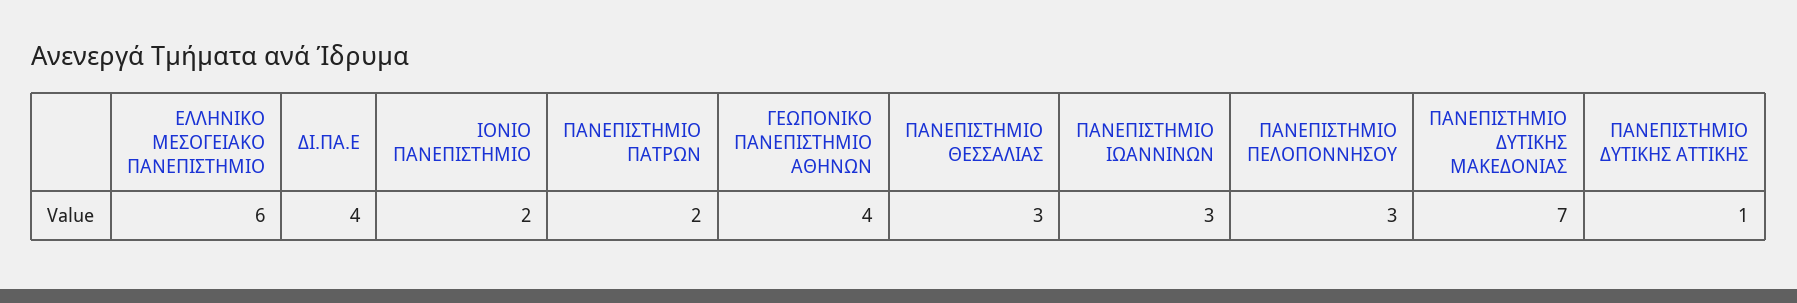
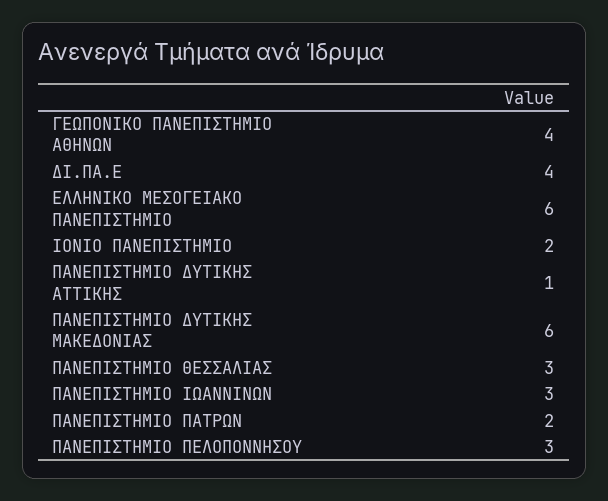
ΠΑΝΕΠΙΣΤΗΜΙΟ ΔΥΤΙΚΗΣ ΜΑΚΕΔΟΝΙΑΣ: 7 -> 6

